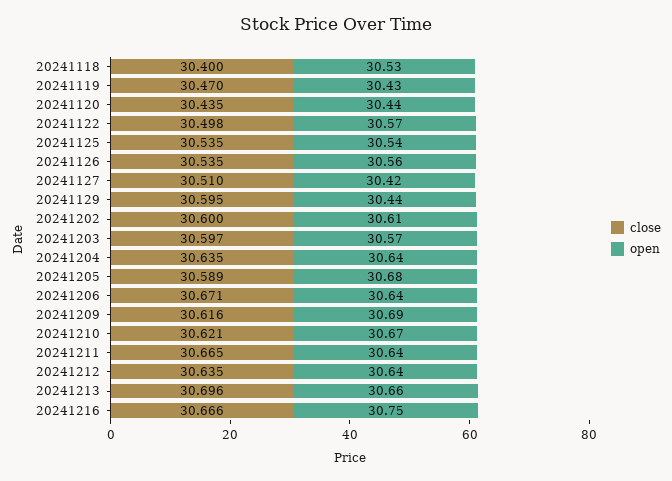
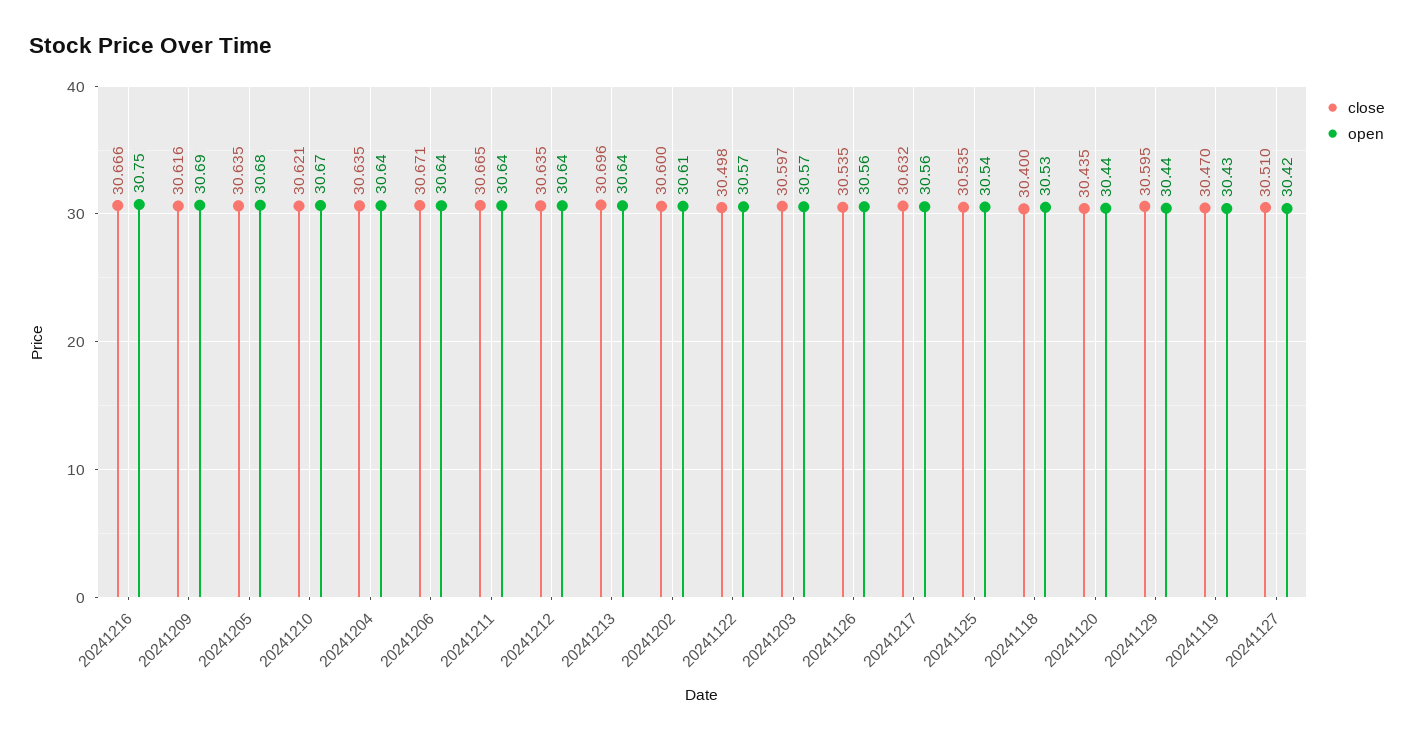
close, 20241205: 30.589 -> 30.635
open, 20241213: 30.66 -> 30.64
close, 20241217: none -> 30.632
open, 20241217: none -> 30.56

